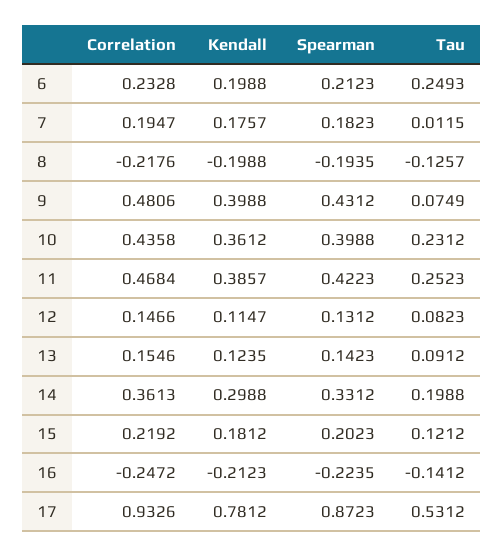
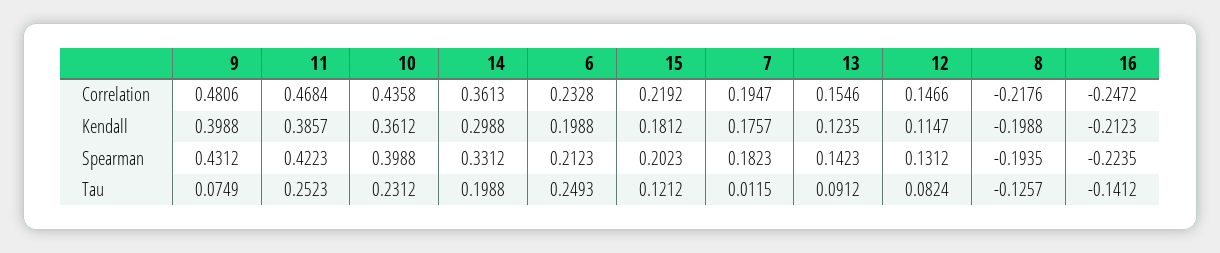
Tau, 12: 0.0823 -> 0.0824
Correlation, 17: 0.9326 -> none
Kendall, 17: 0.7812 -> none
Spearman, 17: 0.8723 -> none
Tau, 17: 0.5312 -> none

